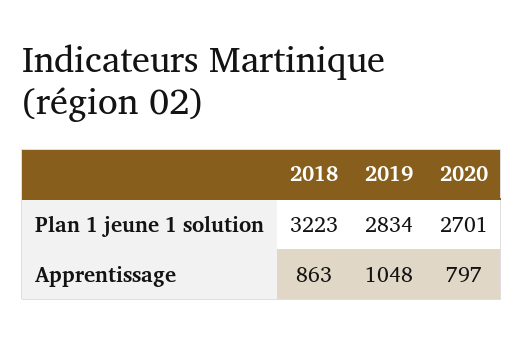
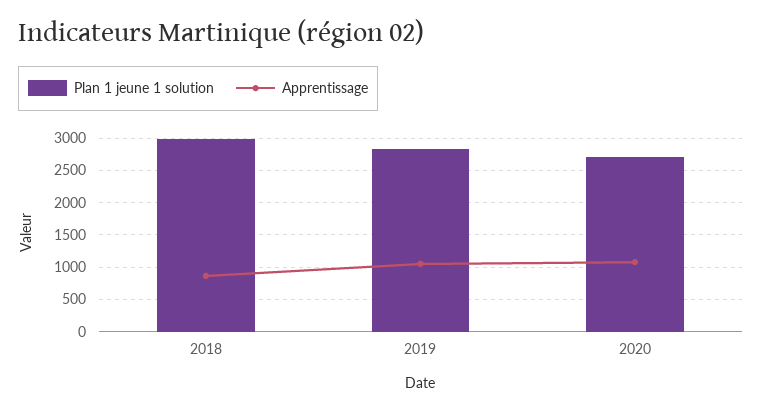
Plan 1 jeune 1 solution, 2018: 3223 -> 3000
Apprentissage, 2020: 797 -> 1100

